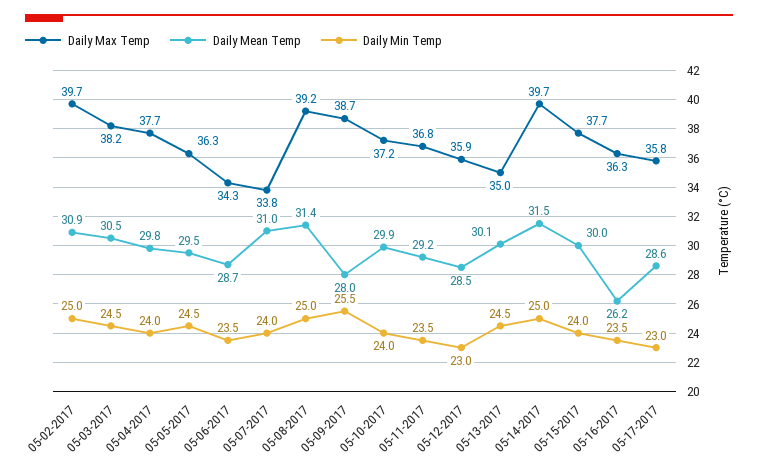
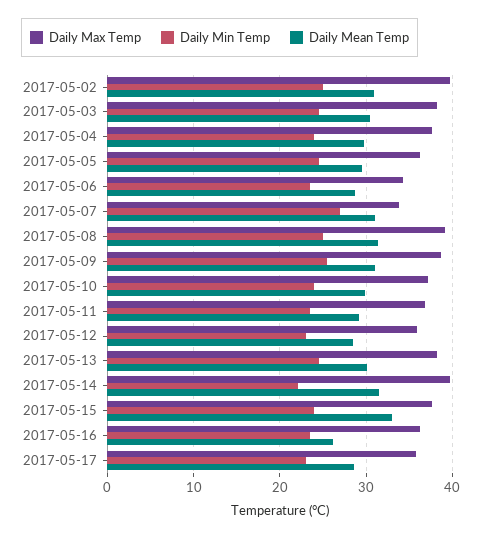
Daily Min Temp, 05-07-2017: 24 -> 27
Daily Mean Temp, 05-09-2017: 28 -> 31
Daily Max Temp, 05-13-2017: 35 -> 38
Daily Min Temp, 05-14-2017: 25 -> 22
Daily Mean Temp, 05-15-2017: 30 -> 33

